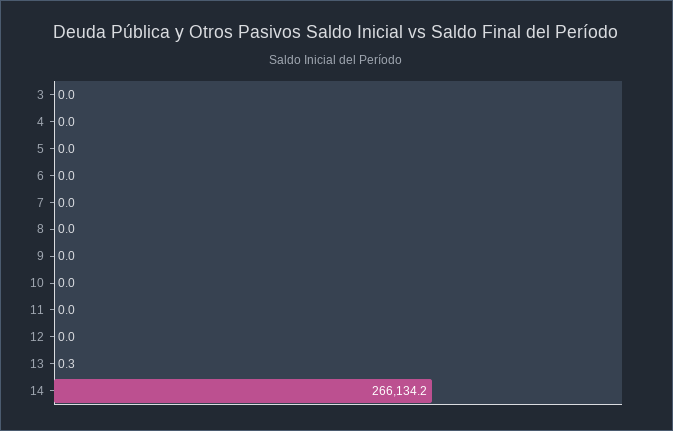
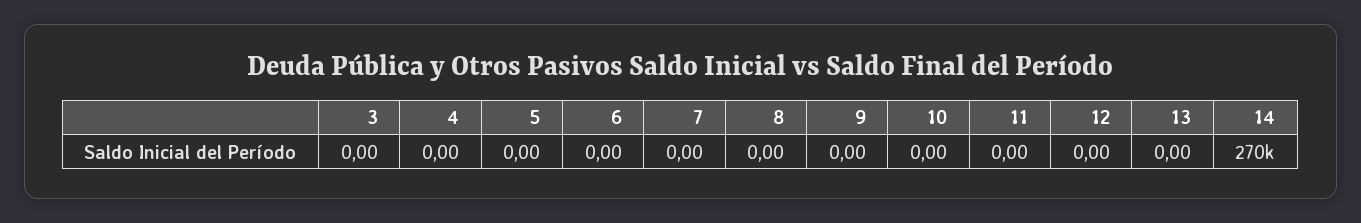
13: 0.3 -> 0
14: 266134.2 -> 270000

